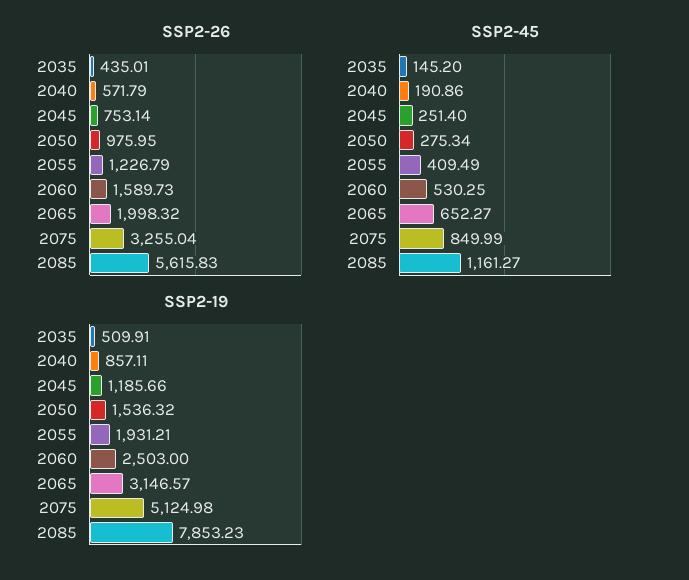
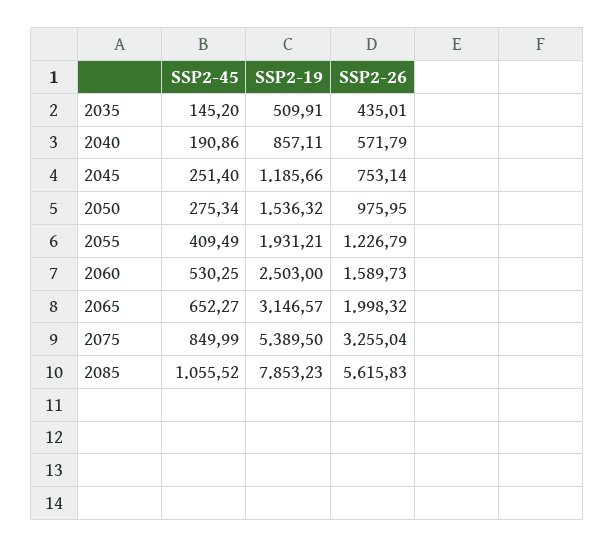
SSP2-45, 2085: 1161.27 -> 1055.52
SSP2-19, 2075: 5124.98 -> 5389.5

